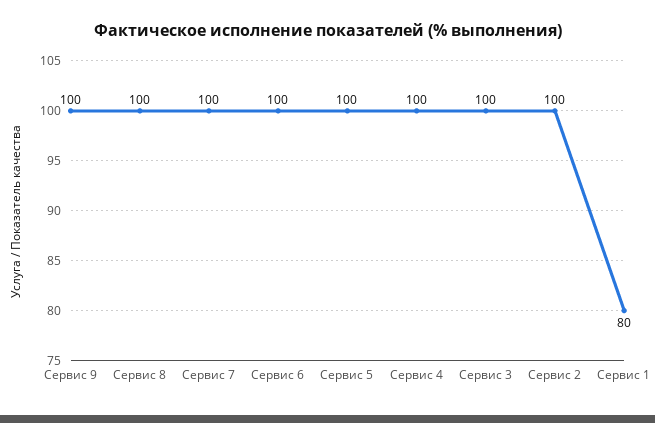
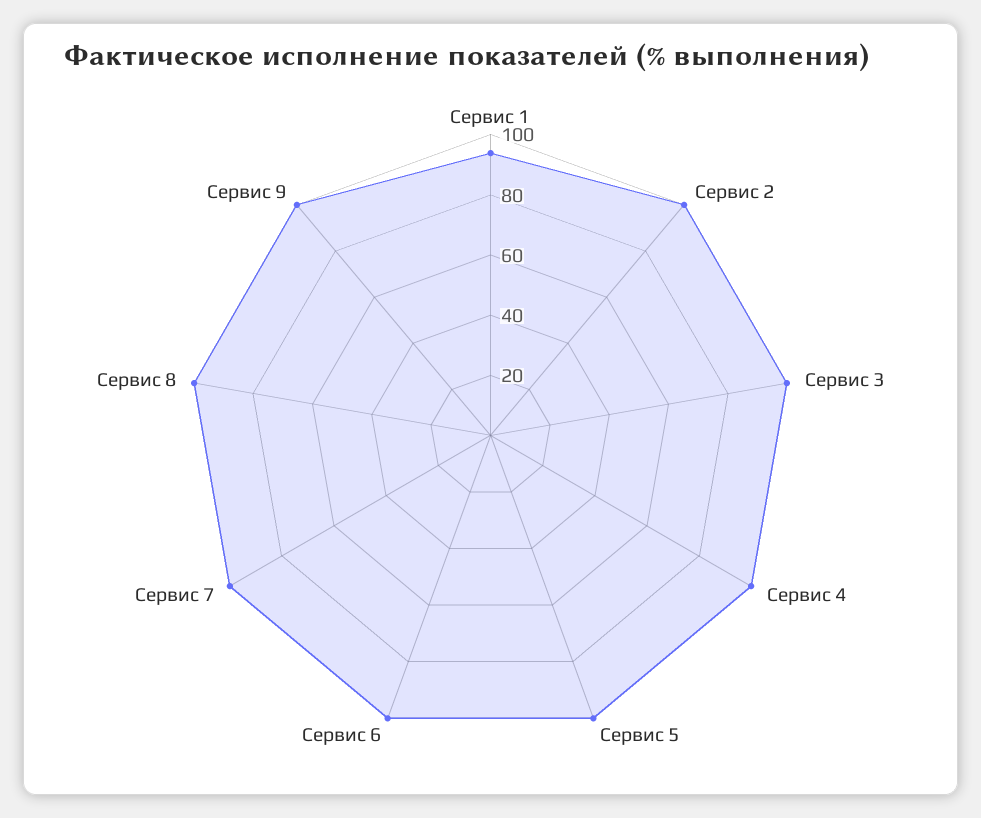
Сервис 1: 80 -> 95

